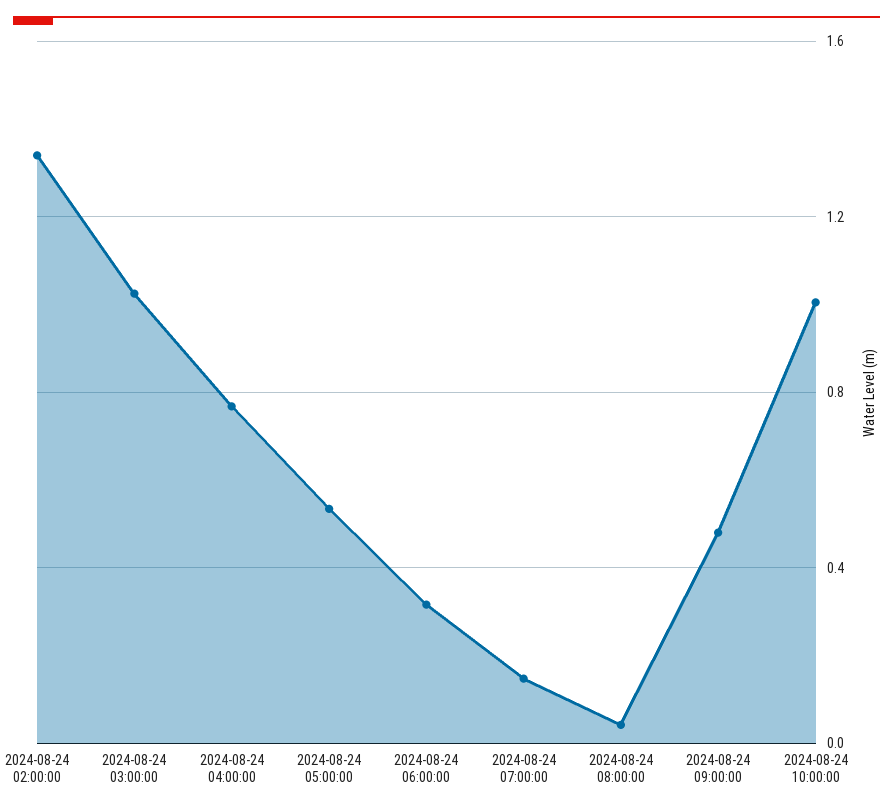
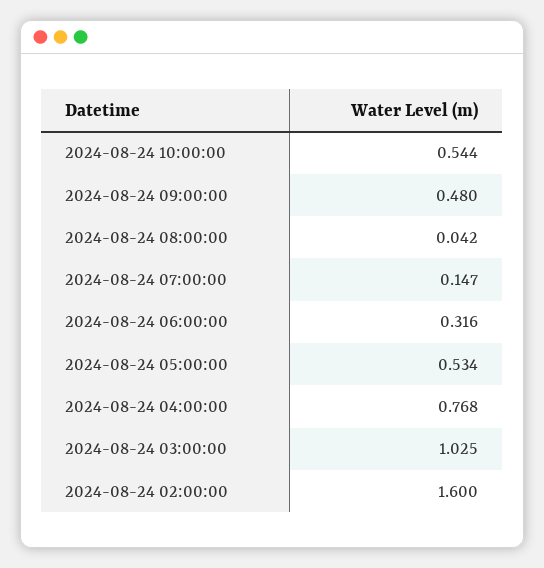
2024-08-24 02:00:00: 1.35 -> 1.6
2024-08-24 10:00:00: 1 -> 0.544

